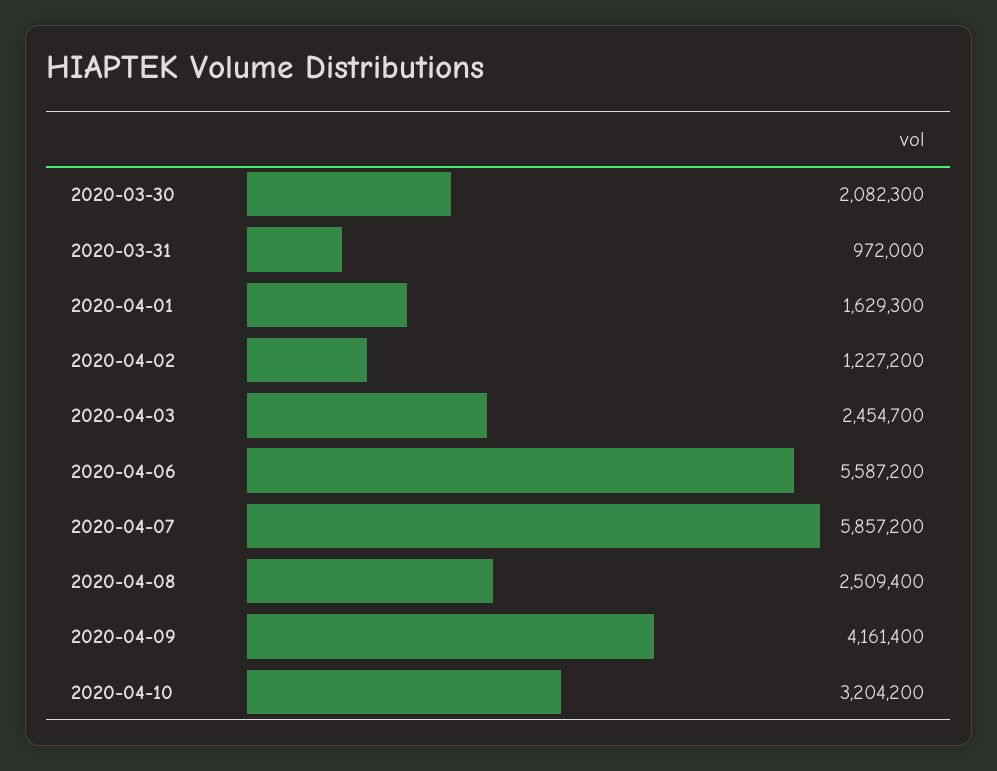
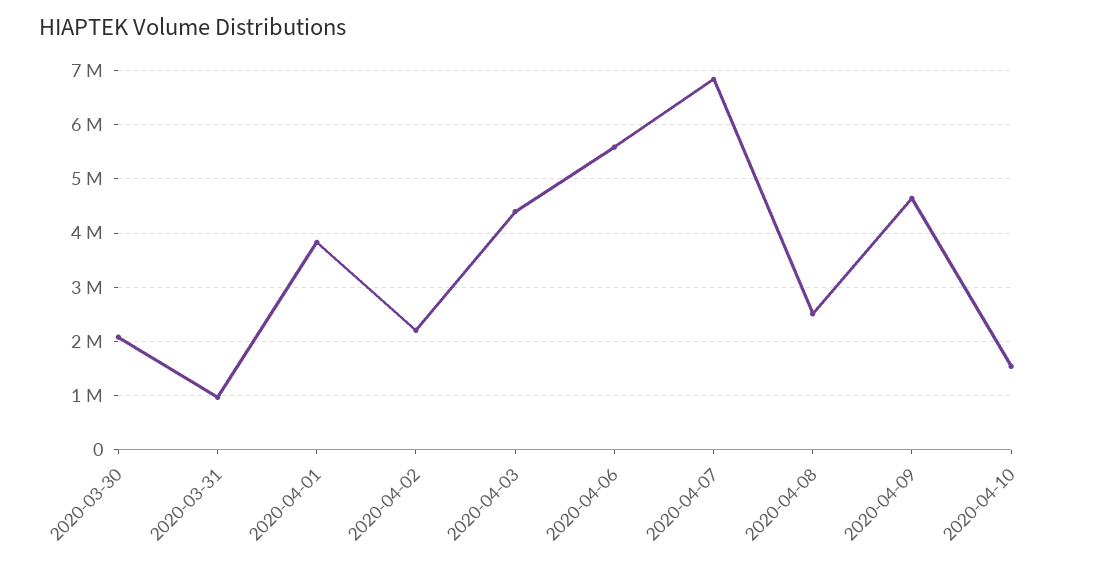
2020-04-01: 1629300 -> 3800000
2020-04-02: 1227200 -> 2200000
2020-04-03: 2454700 -> 4400000
2020-04-07: 5857200 -> 6800000
2020-04-09: 4161400 -> 4600000
2020-04-10: 3204200 -> 1600000

